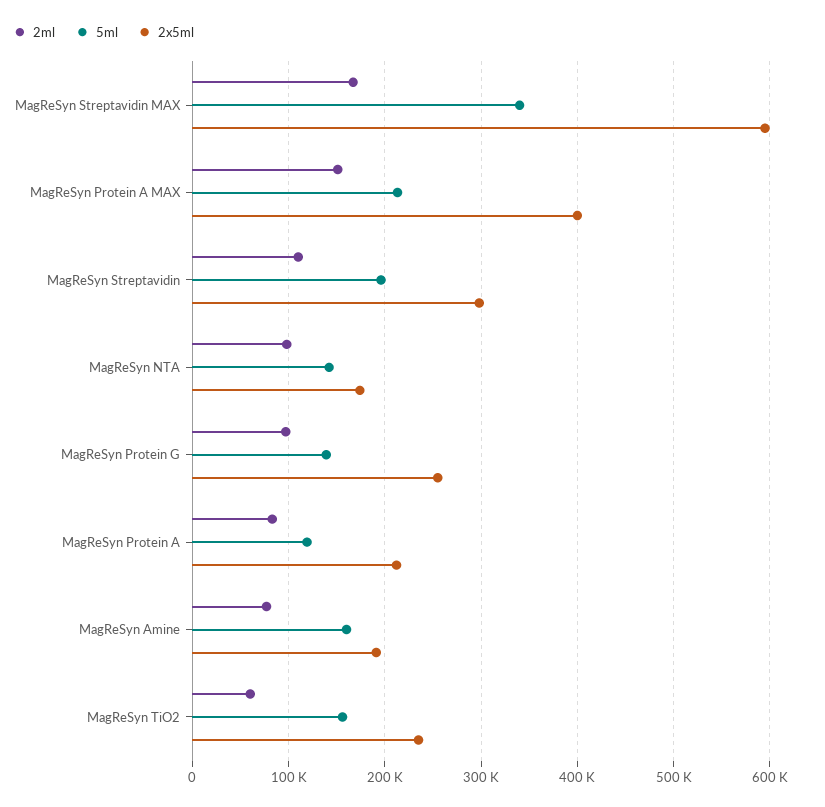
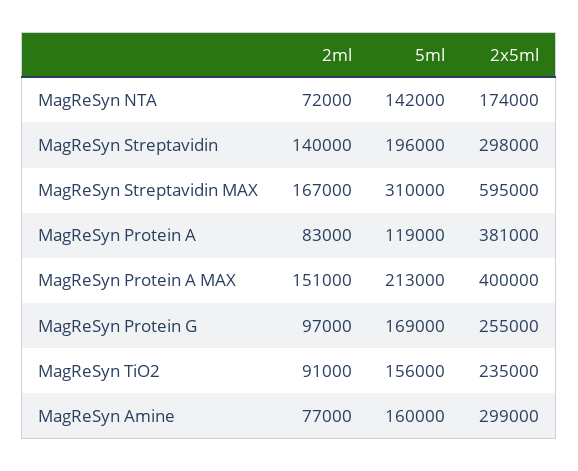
5ml, MagReSyn Streptavidin MAX: 340000 -> 310000
2ml, MagReSyn Streptavidin: 110000 -> 140000
2ml, MagReSyn NTA: 100000 -> 72000
5ml, MagReSyn Protein G: 140000 -> 169000
2x5ml, MagReSyn Protein A: 210000 -> 381000
2x5ml, MagReSyn Amine: 190000 -> 299000
2ml, MagReSyn TiO2: 60000 -> 91000

